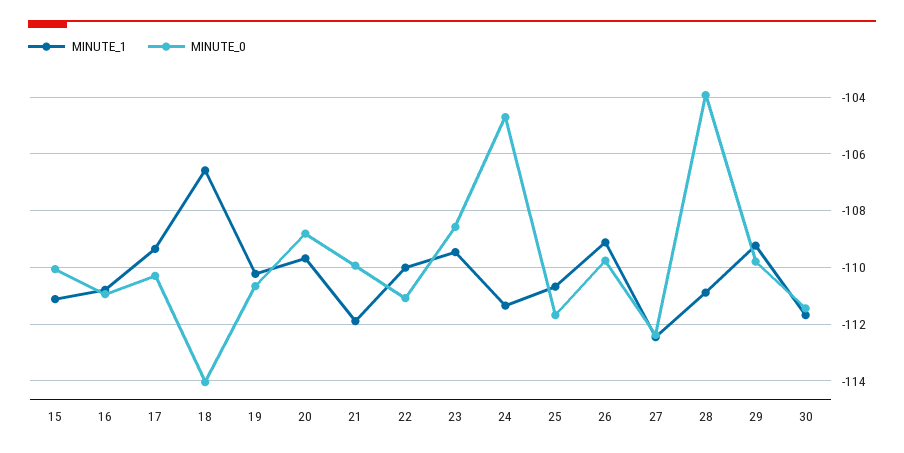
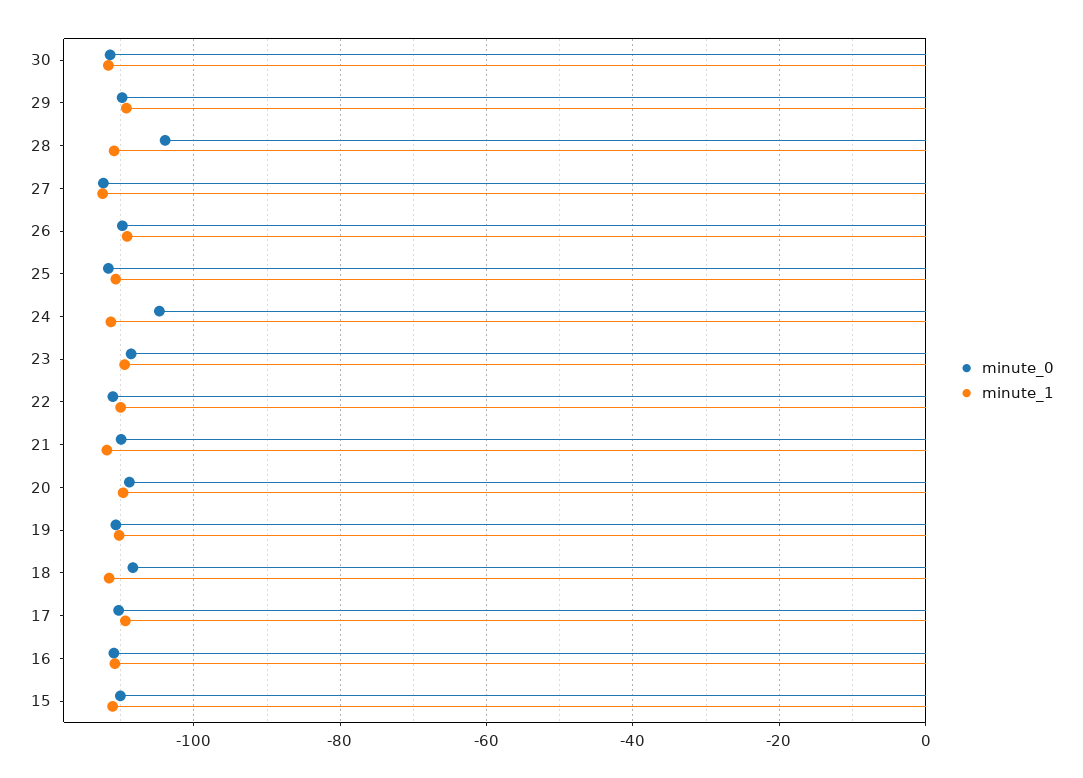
MINUTE_1, 18: -106.5 -> -112
MINUTE_0, 18: -114 -> -108

